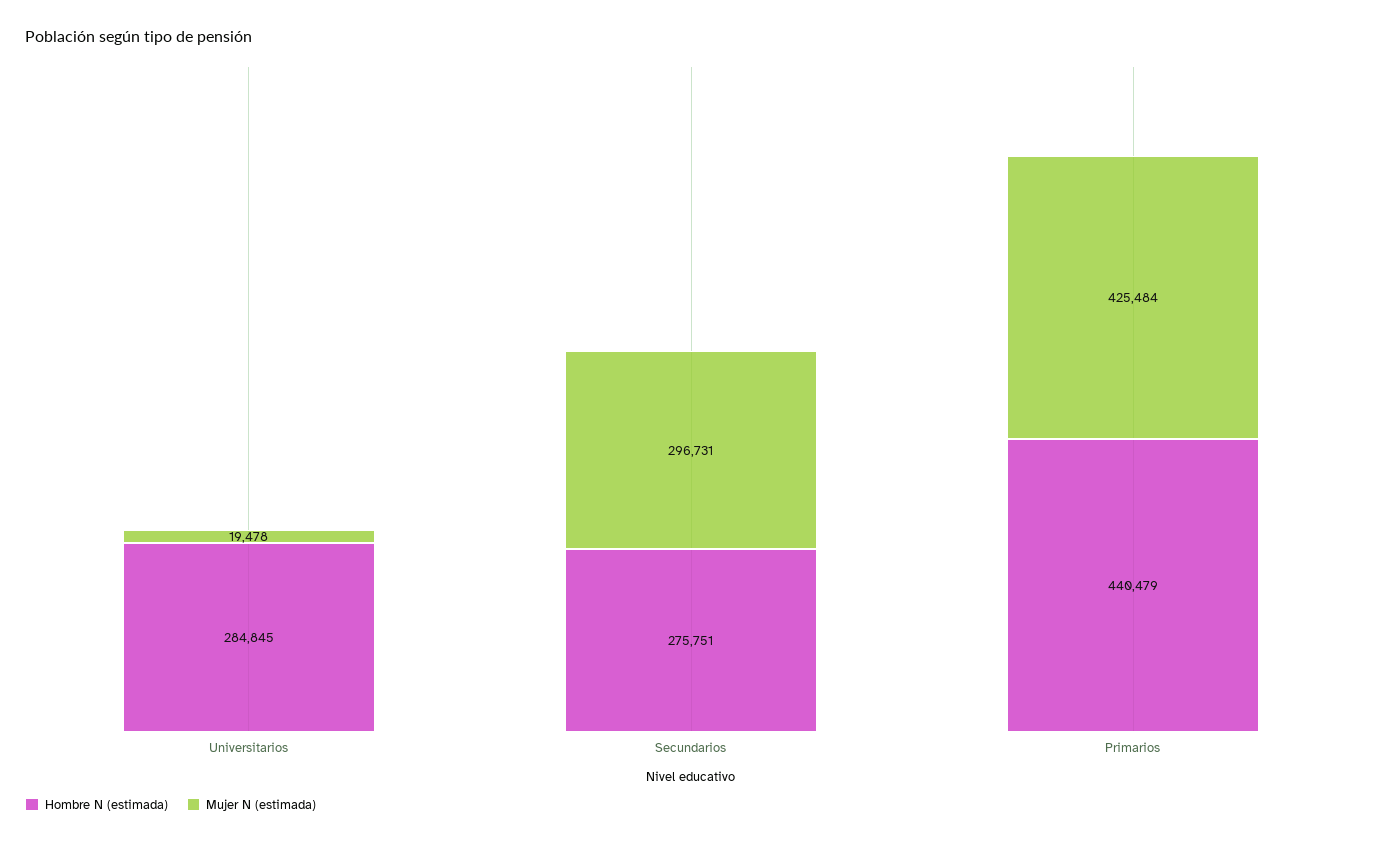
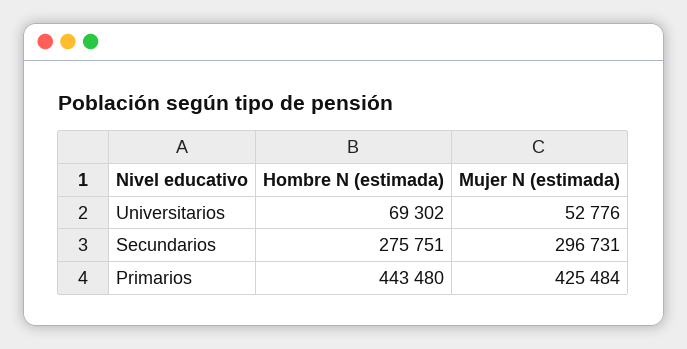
Hombre N (estimada), Universitarios: 284845 -> 69302
Mujer N (estimada), Universitarios: 19478 -> 52776
Hombre N (estimada), Primarios: 440479 -> 443480

